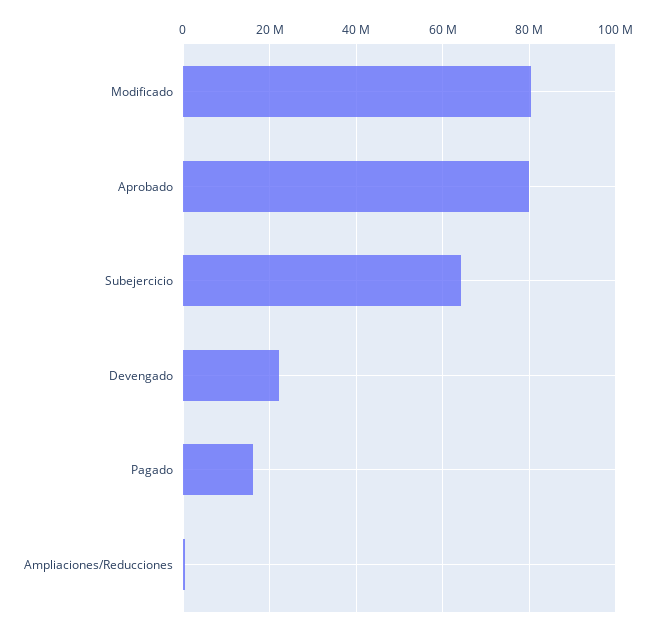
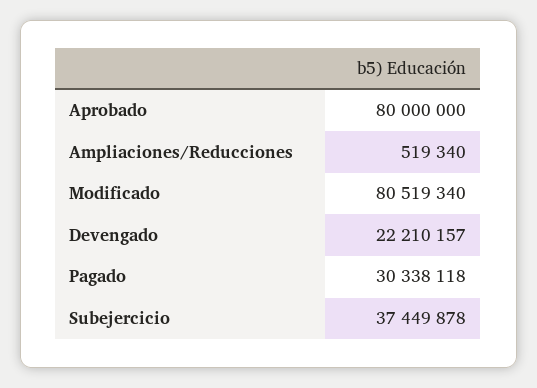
Subejercicio: 64000000 -> 37449878
Pagado: 16000000 -> 30338118

